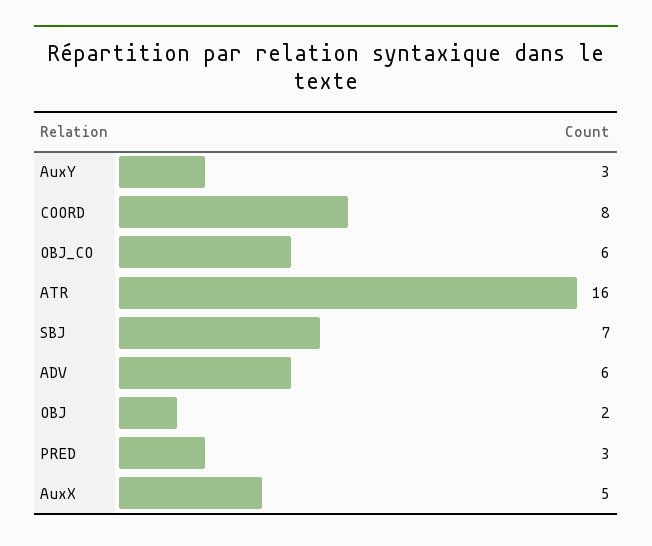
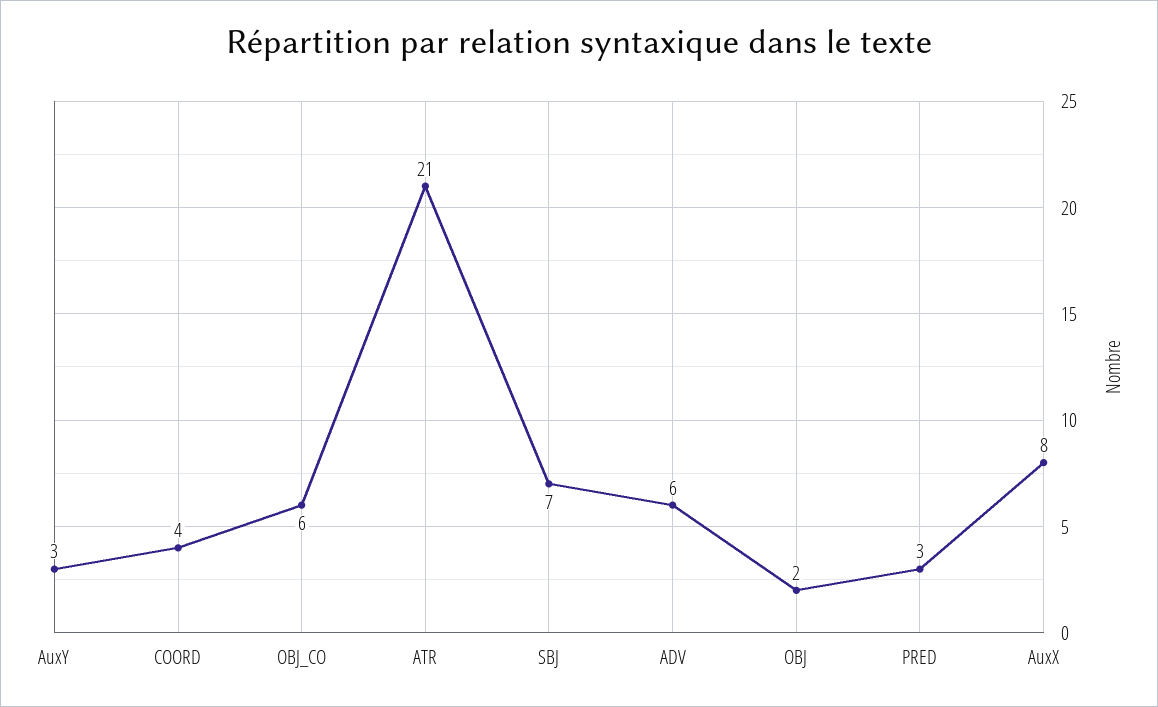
COORD: 8 -> 4
ATR: 16 -> 21
AuxX: 5 -> 8

